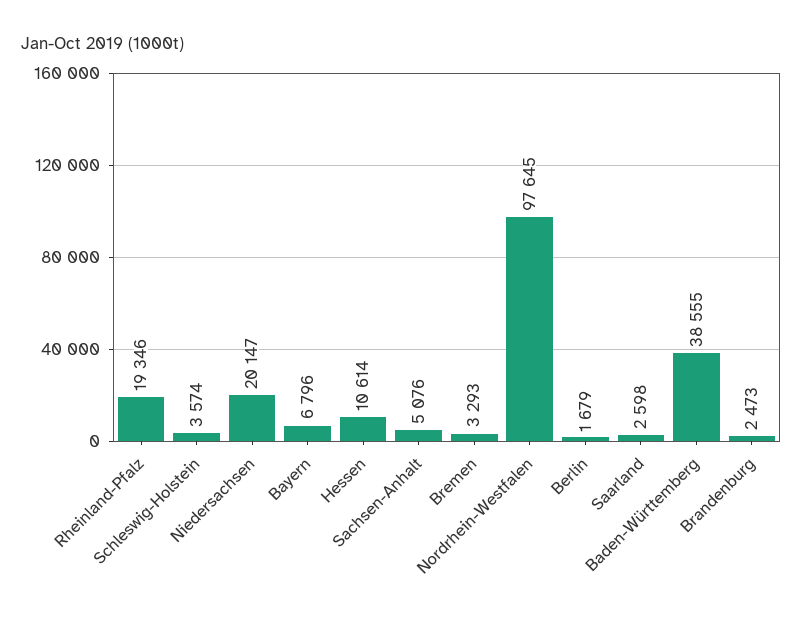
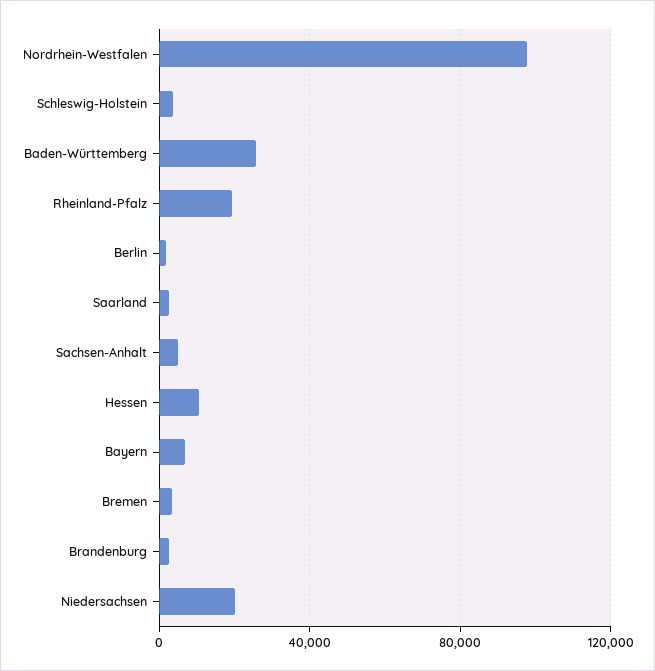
Baden-Württemberg: 38555 -> 25000

